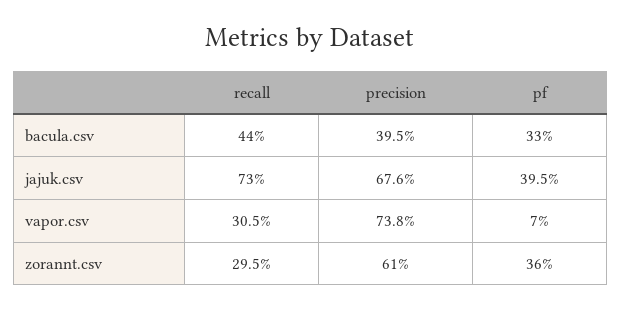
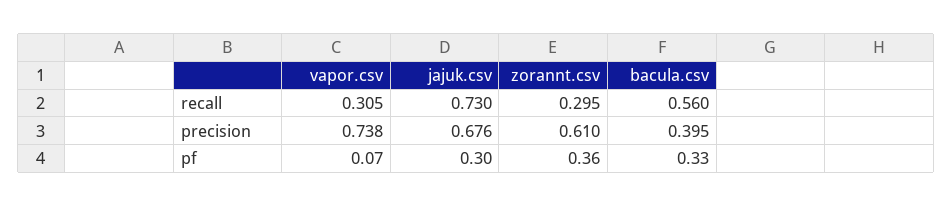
recall, bacula.csv: 0.44 -> 0.56
pf, jajuk.csv: 0.395 -> 0.3

